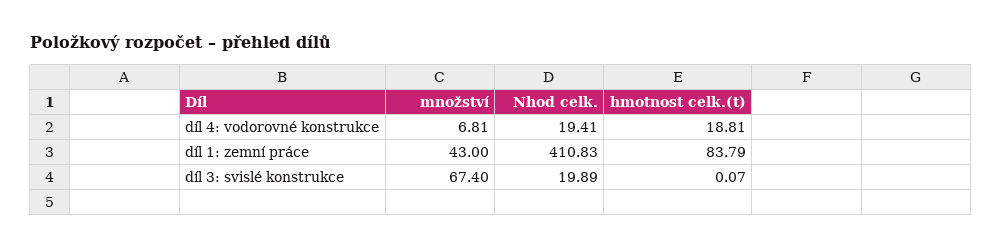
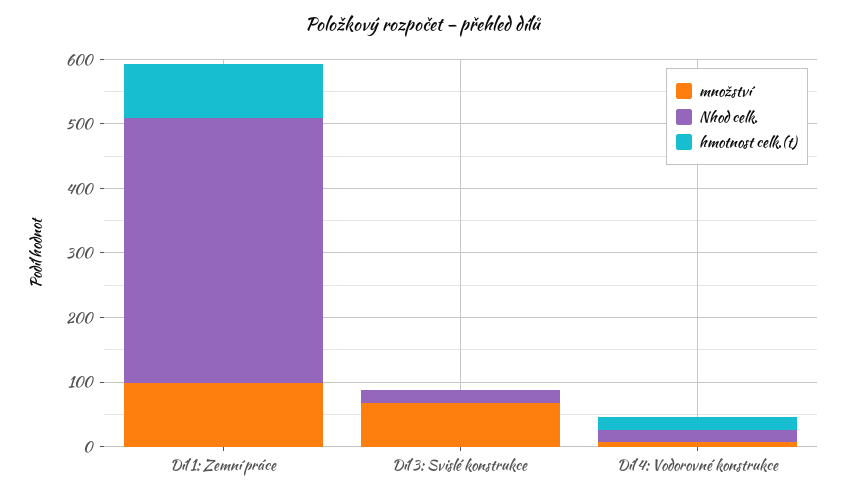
množství, díl 1: zemní práce: 43 -> 100

